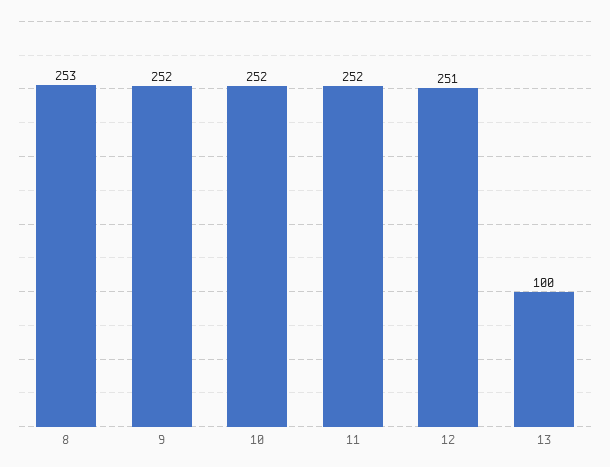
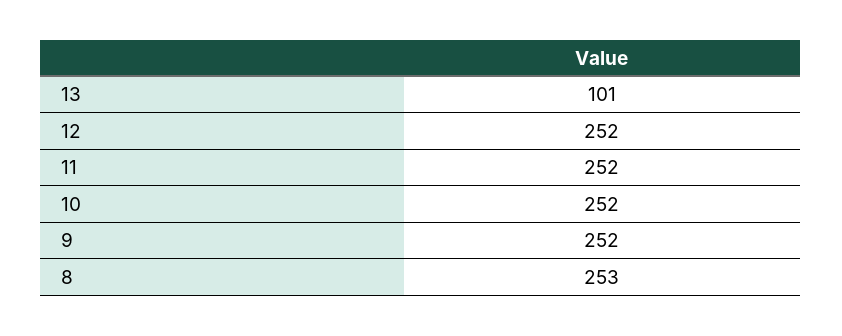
12: 251 -> 252
13: 100 -> 101

